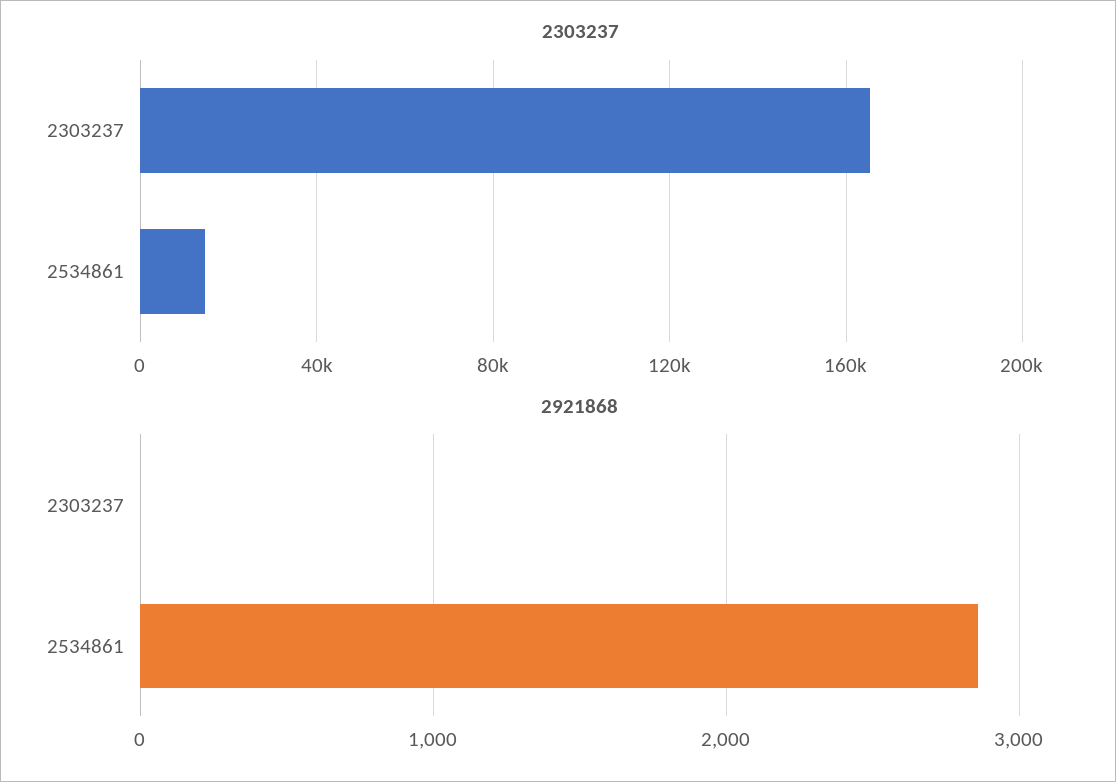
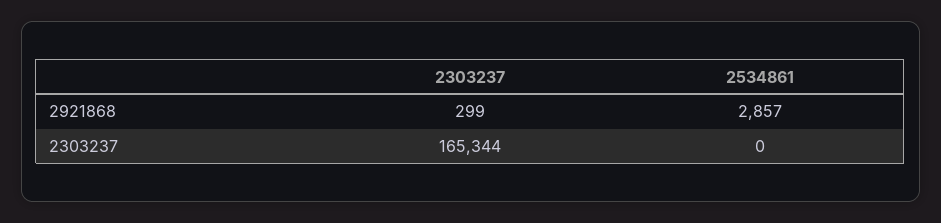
2303237, 2534861: 15000 -> 0
2921868, 2303237: 0 -> 299

